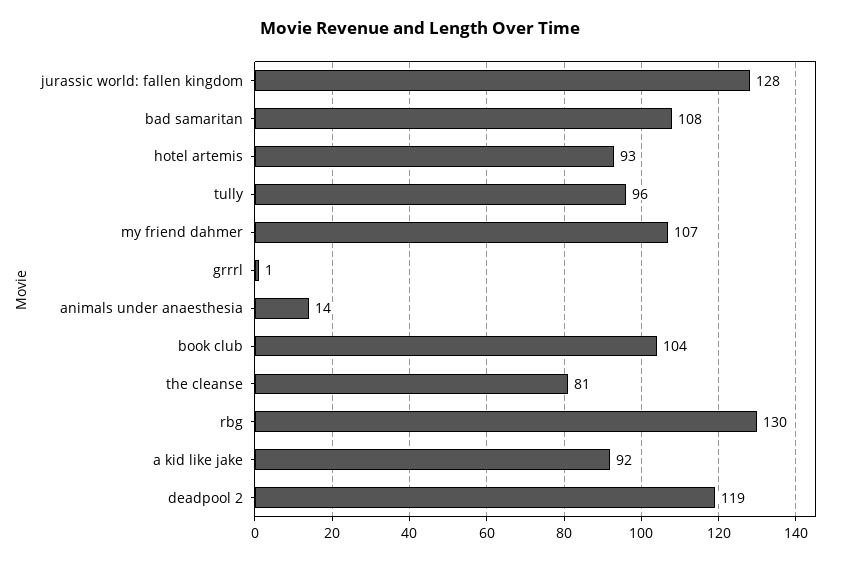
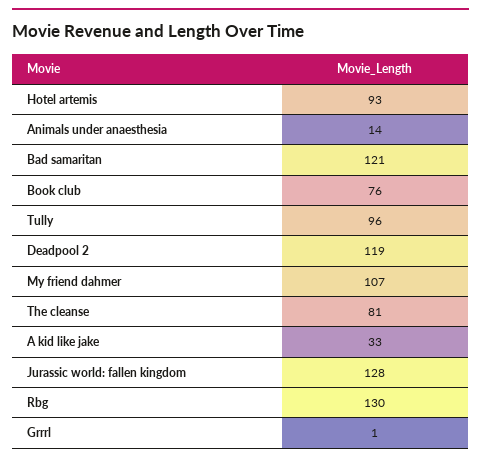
bad samaritan: 108 -> 121
book club: 104 -> 76
a kid like jake: 92 -> 33

